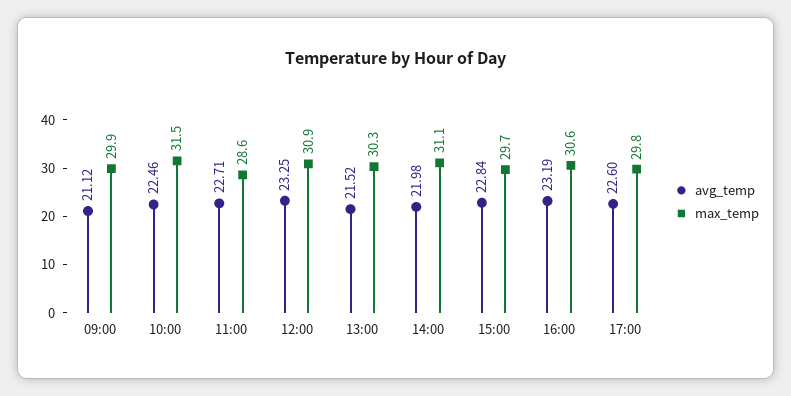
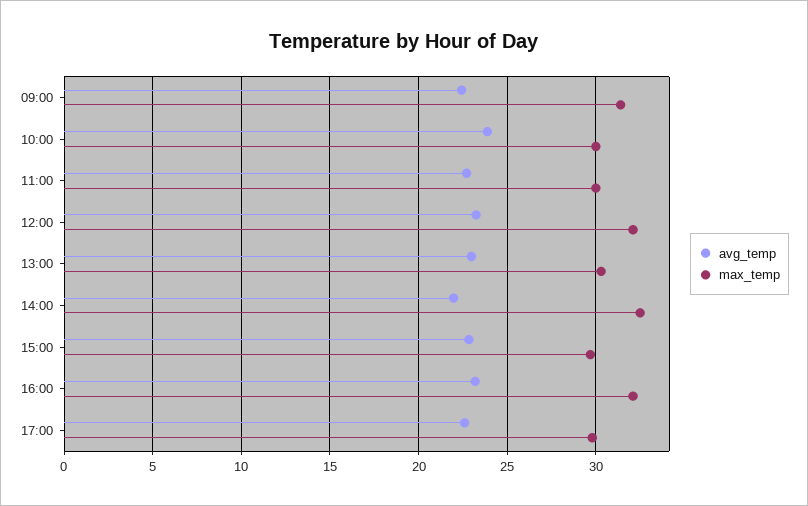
avg_temp, 09:00: 21.12 -> 22.5
max_temp, 09:00: 29.9 -> 31.5
avg_temp, 10:00: 22.46 -> 24
max_temp, 10:00: 31.5 -> 30
max_temp, 11:00: 28.6 -> 30
max_temp, 12:00: 30.9 -> 32
avg_temp, 13:00: 21.52 -> 23
max_temp, 14:00: 31.1 -> 32.5
max_temp, 16:00: 30.6 -> 32

